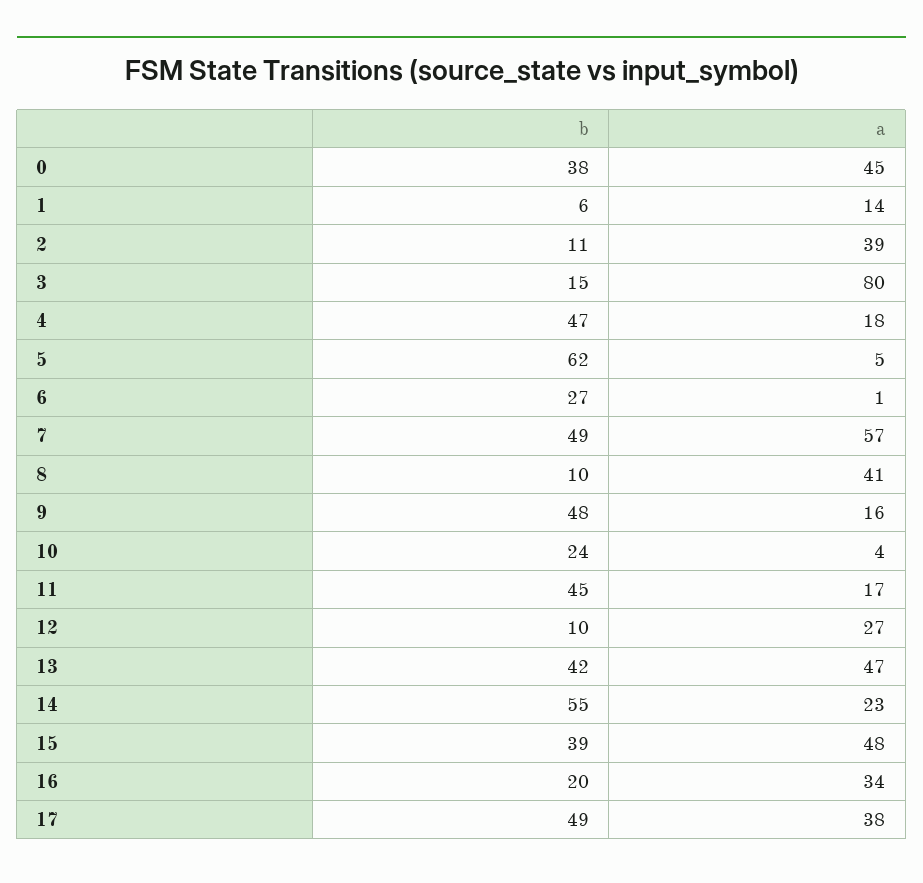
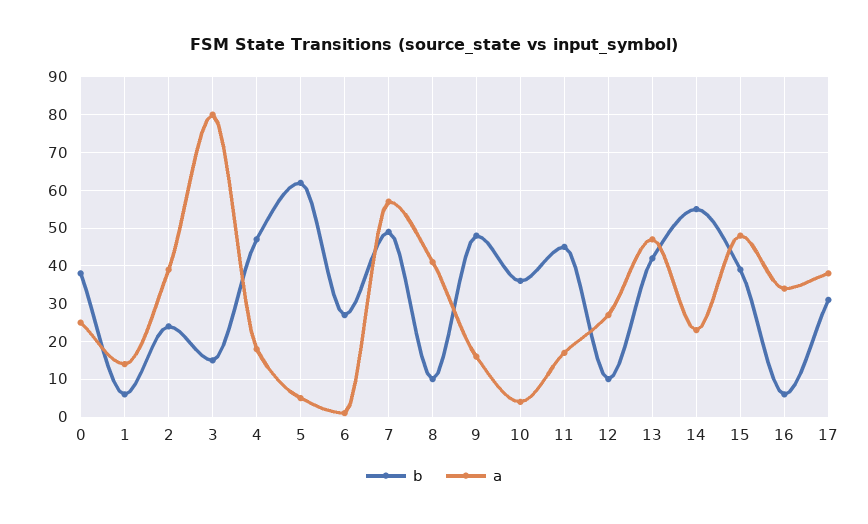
a, 0: 45 -> 25
b, 2: 11 -> 25
b, 10: 24 -> 35
b, 16: 20 -> 5
b, 17: 49 -> 30

